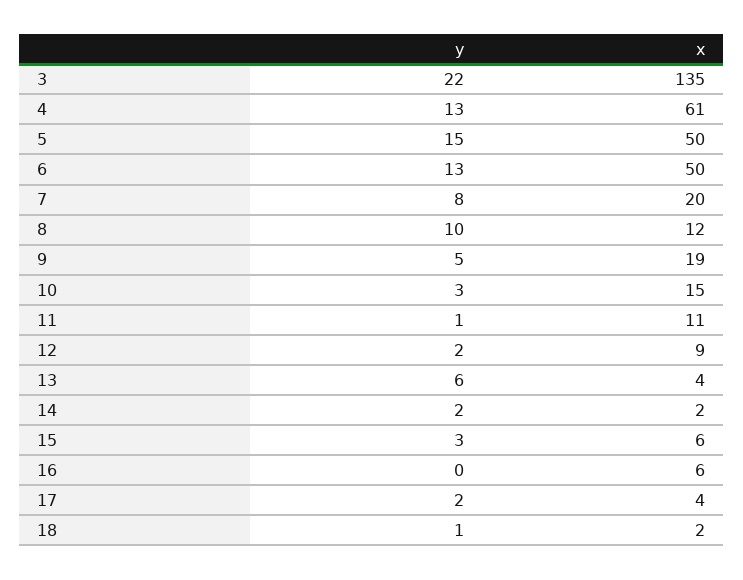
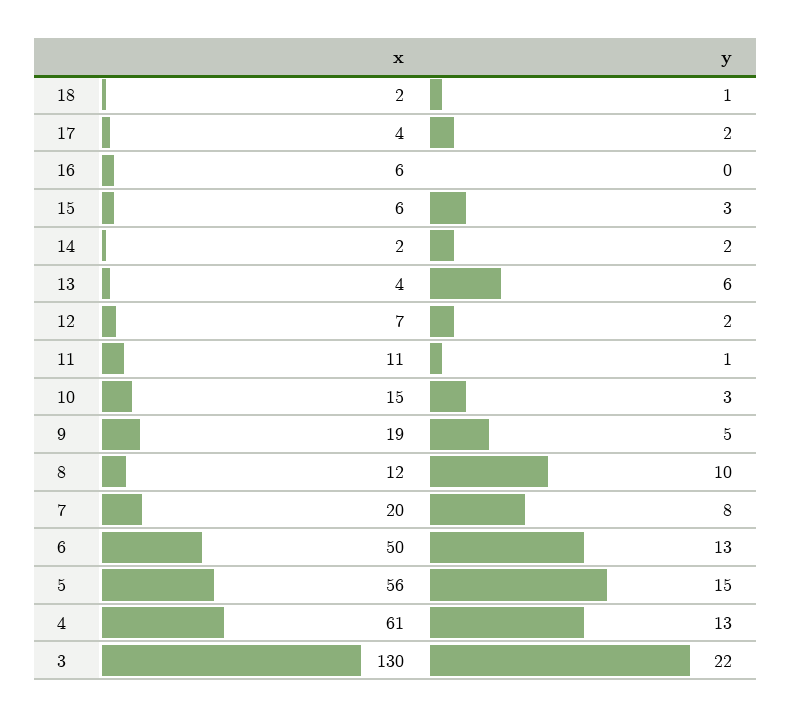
x, 3: 135 -> 130
x, 5: 50 -> 56
x, 12: 9 -> 7

